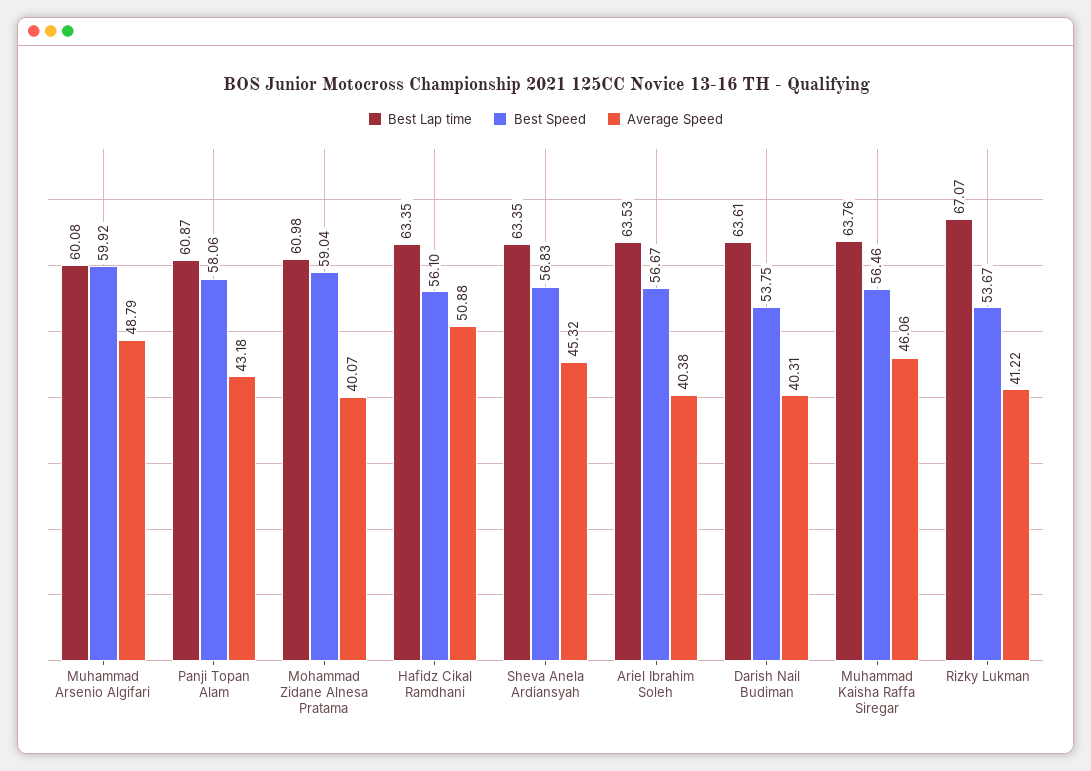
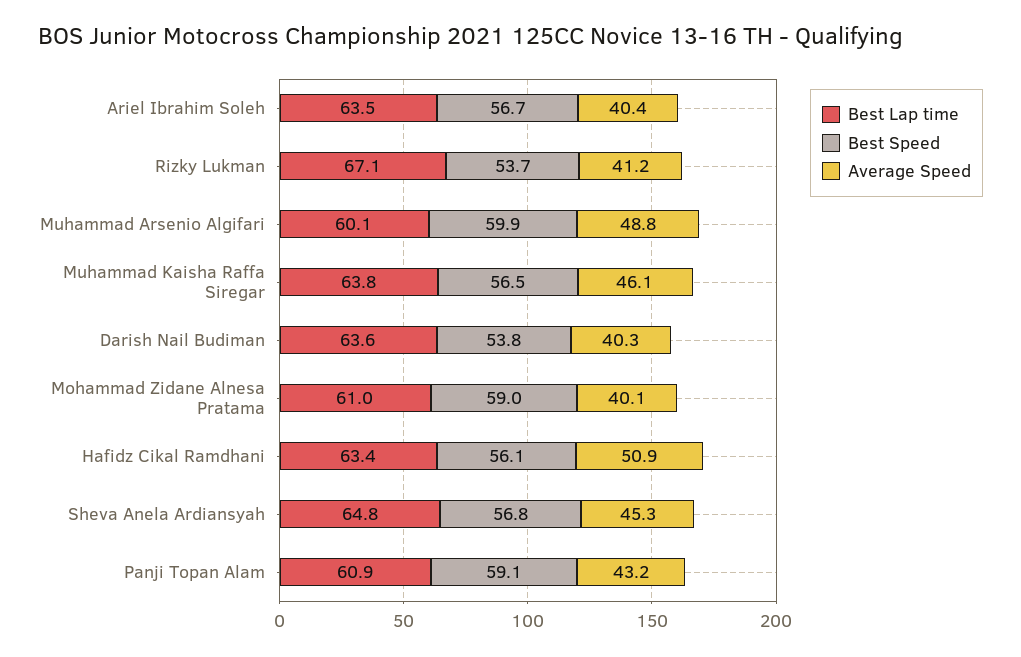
Best Speed, Panji Topan Alam: 58.06 -> 59.1
Best Lap time, Sheva Anela Ardiansyah: 63.35 -> 64.8

